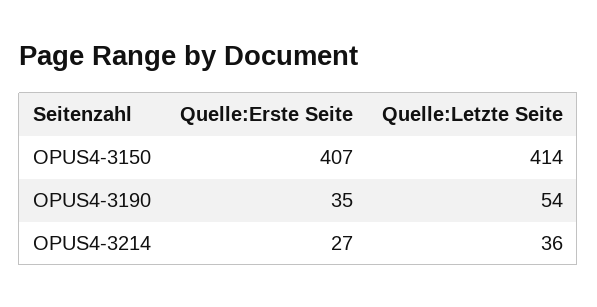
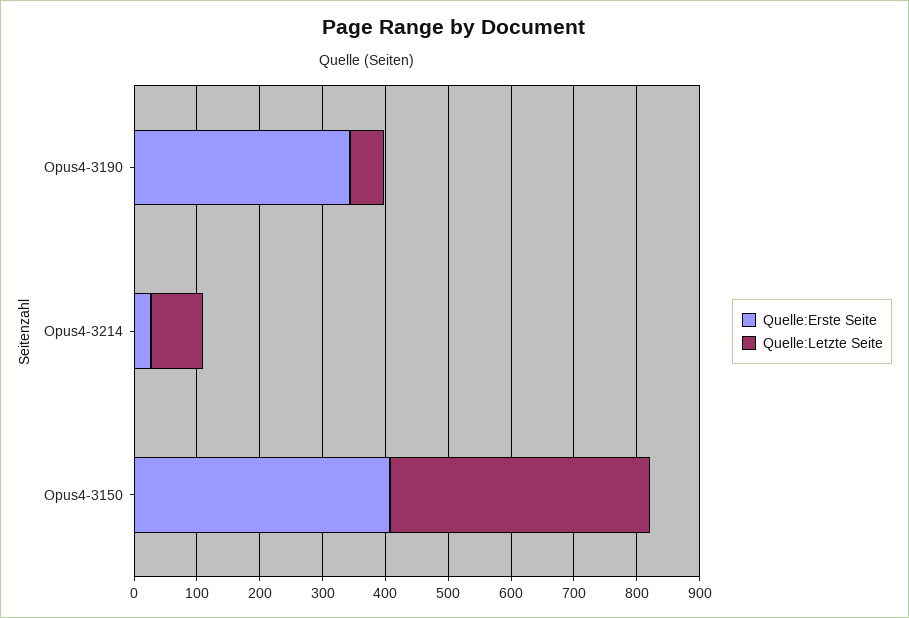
Quelle:Erste Seite, OPUS4-3190: 35 -> 340
Quelle:Letzte Seite, OPUS4-3214: 36 -> 80

